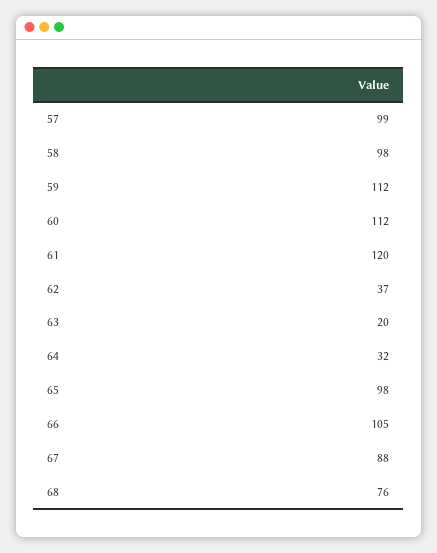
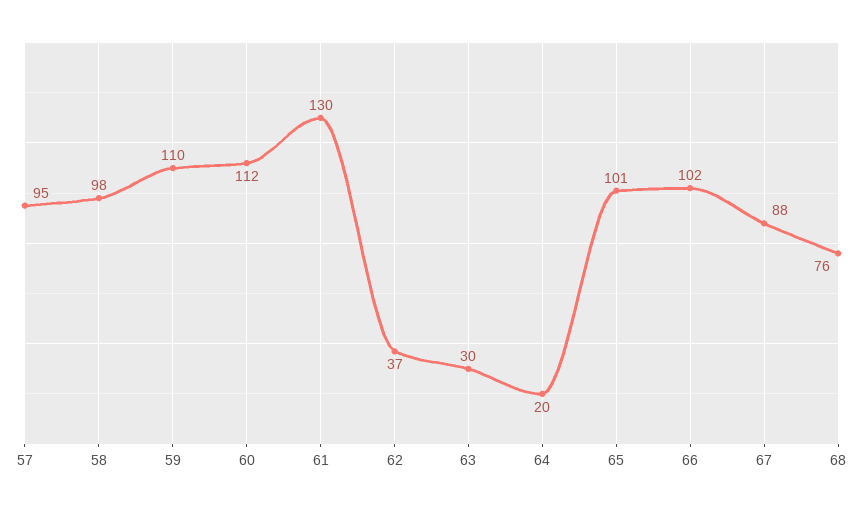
57: 99 -> 95
59: 112 -> 110
61: 120 -> 130
63: 20 -> 30
64: 32 -> 20
65: 98 -> 101
66: 105 -> 102

